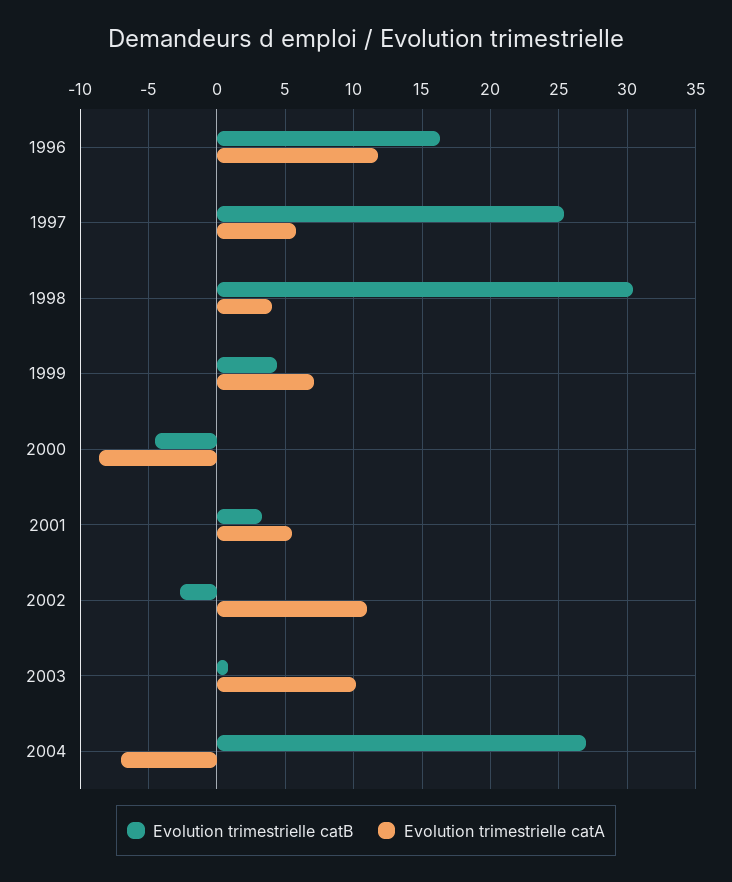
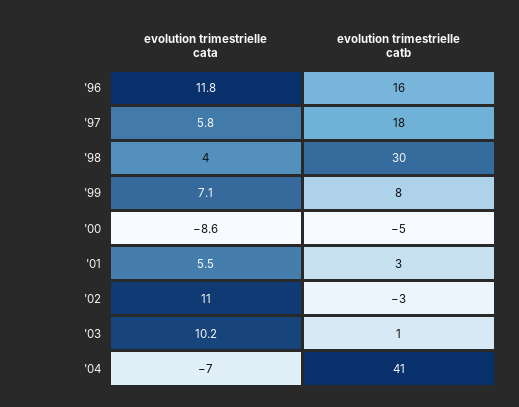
Evolution trimestrielle catB, 1997: 25.5 -> 18
Evolution trimestrielle catB, 1999: 4.5 -> 8
Evolution trimestrielle catB, 2004: 27 -> 41

